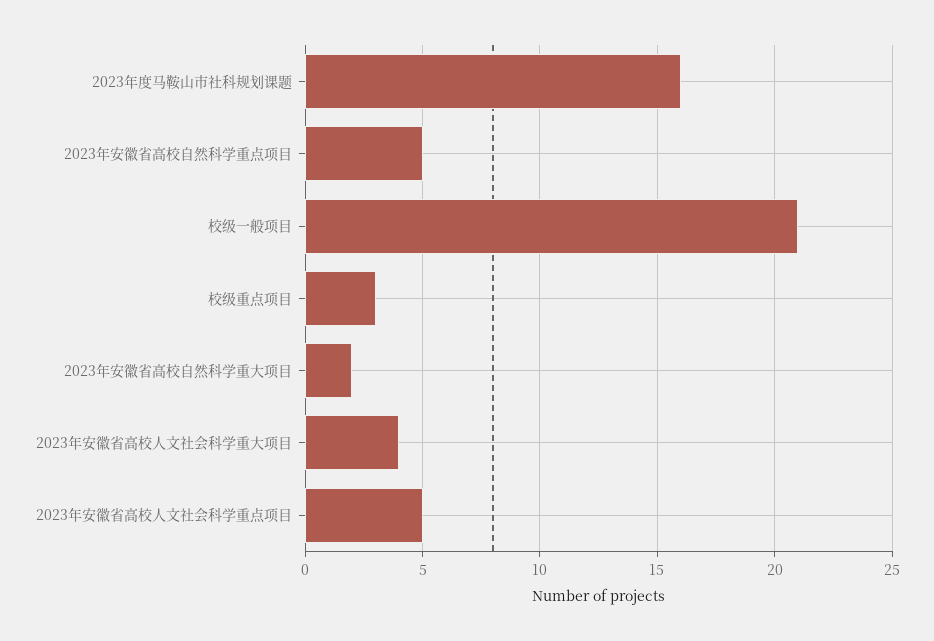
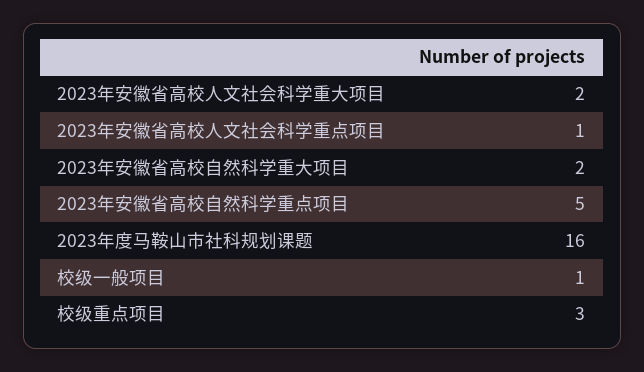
校级一般项目: 21 -> 1
2023年安徽省高校人文社会科学重大项目: 4 -> 2
2023年安徽省高校人文社会科学重点项目: 5 -> 1

